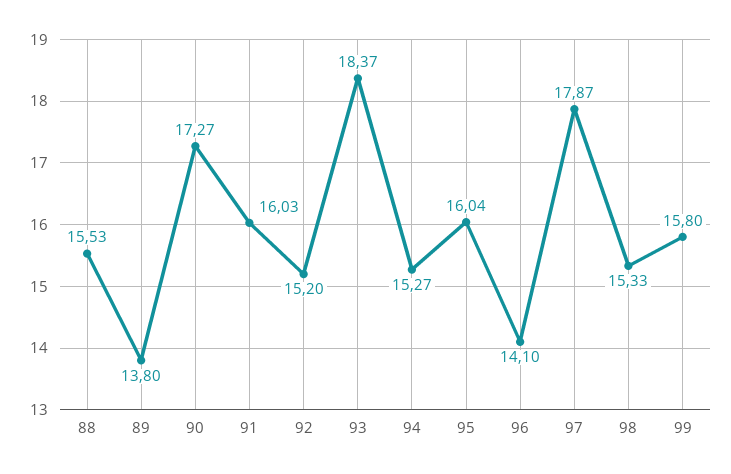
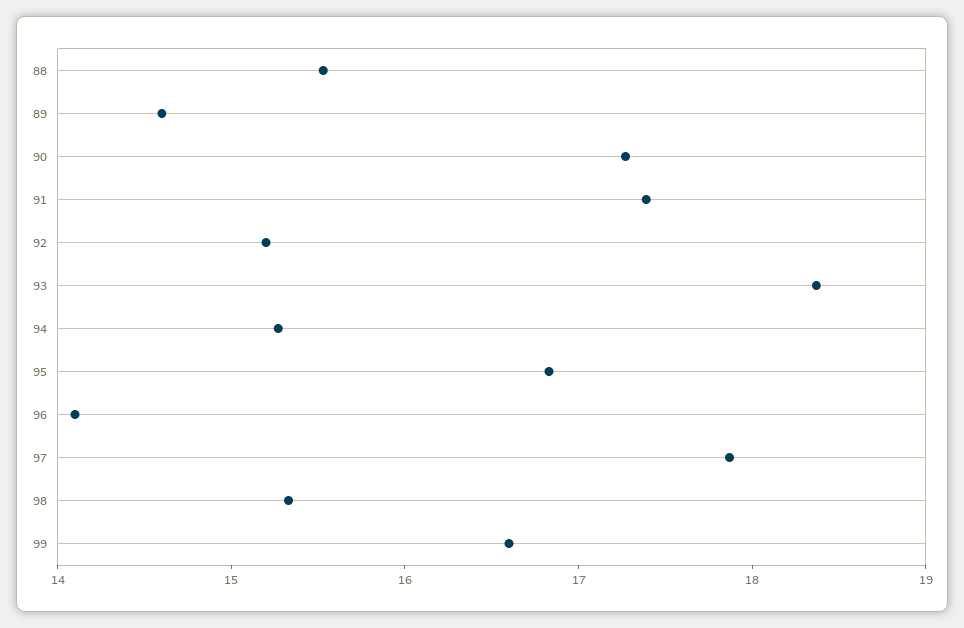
89: 13.8 -> 14.6
91: 16.03 -> 17.4
95: 16.04 -> 16.8
99: 15.8 -> 16.6

